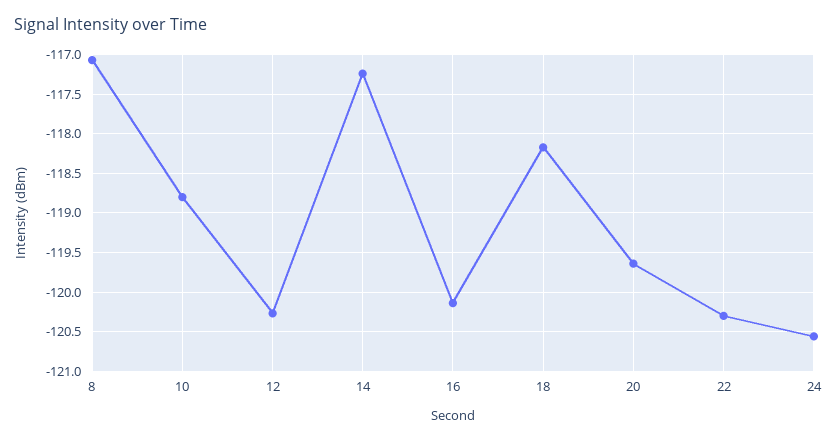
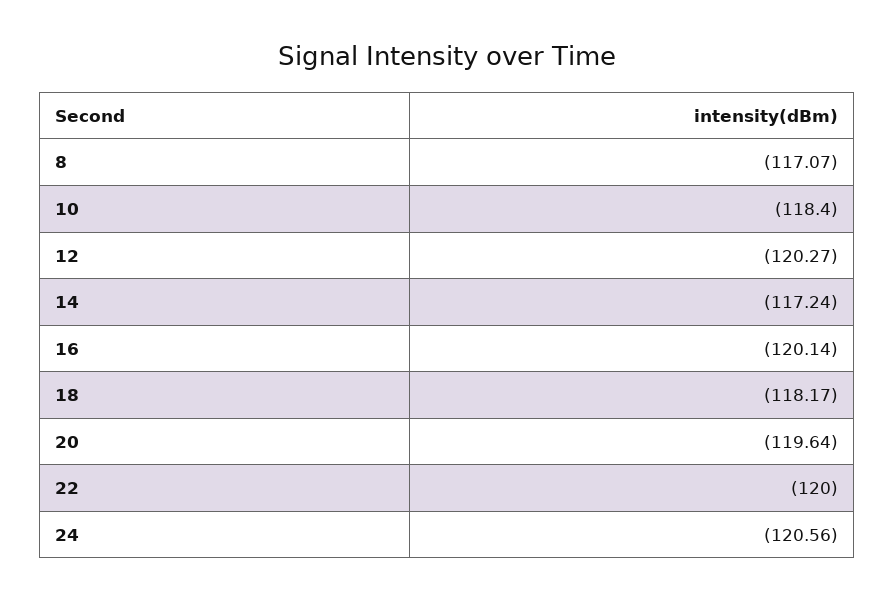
10: -118.8 -> -118.4
22: -120.3 -> -120

